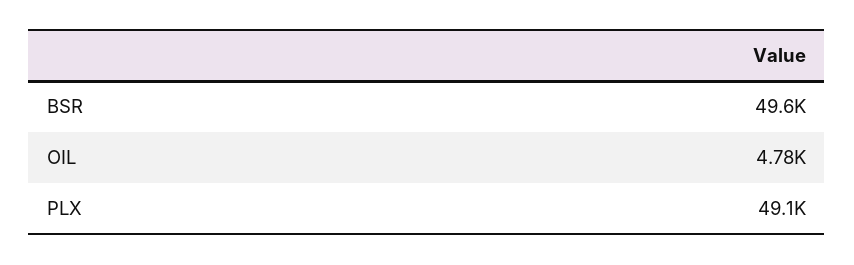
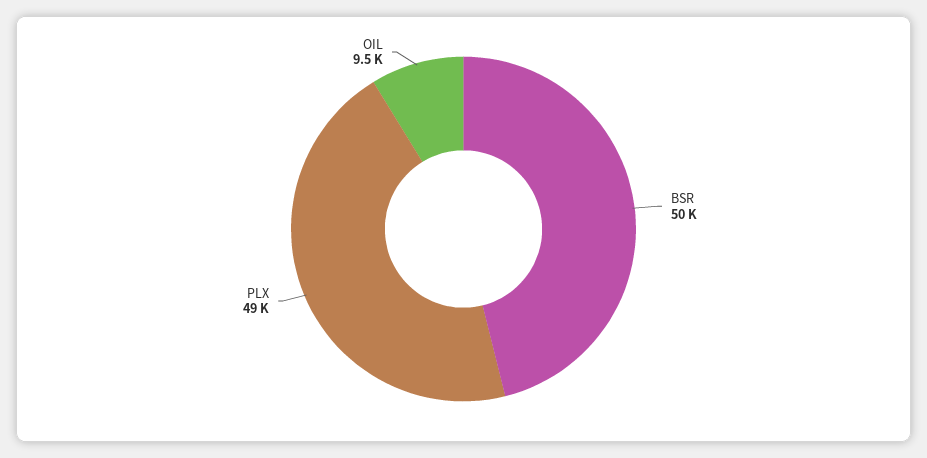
OIL: 4780 -> 9500

